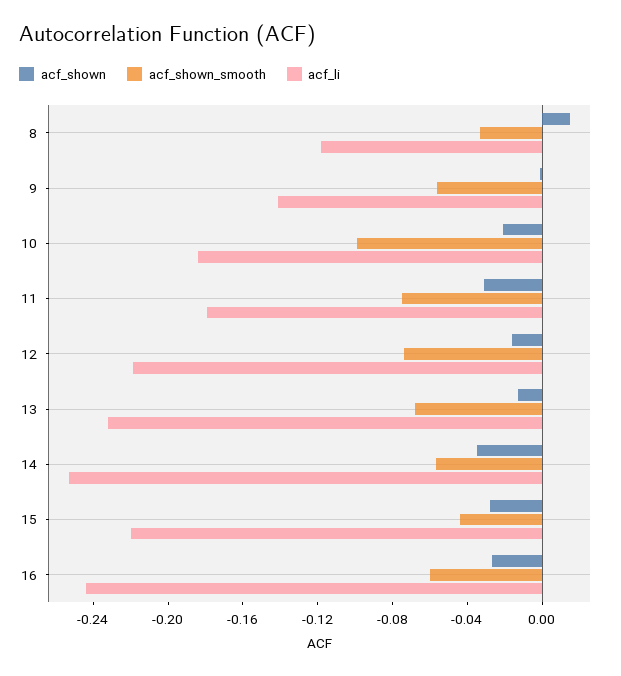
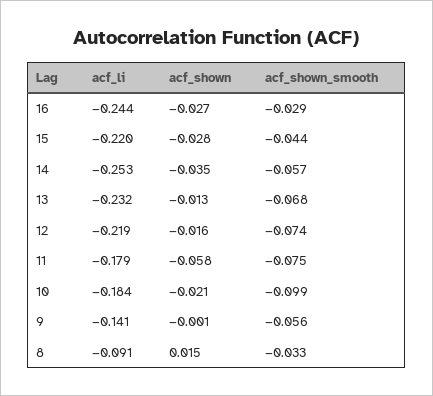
acf_li, 8: -0.12 -> -0.091
acf_shown, 11: -0.03 -> -0.058
acf_shown_smooth, 16: -0.06 -> -0.029

